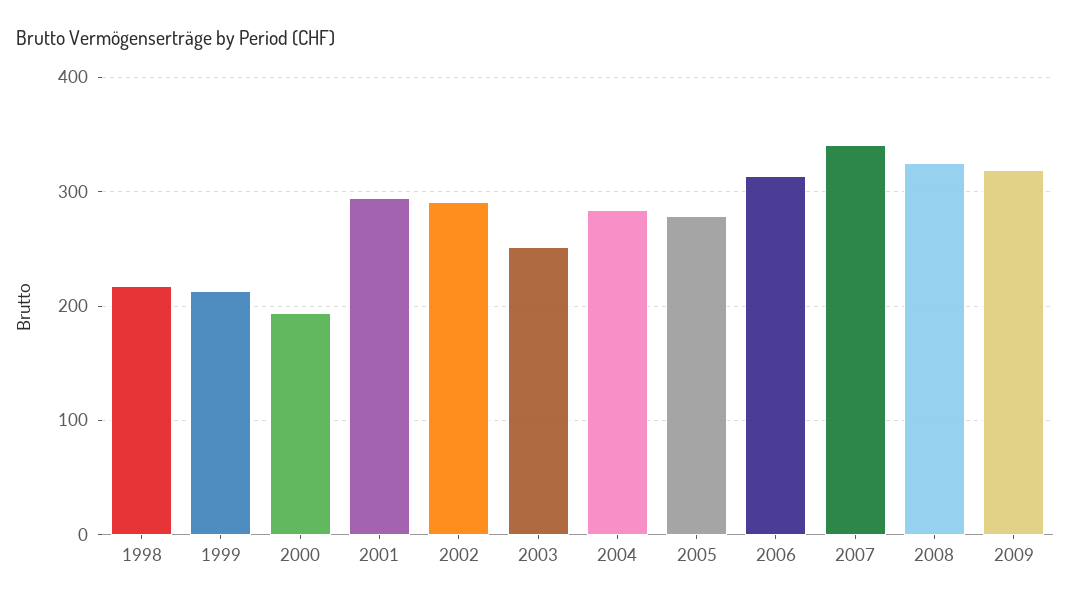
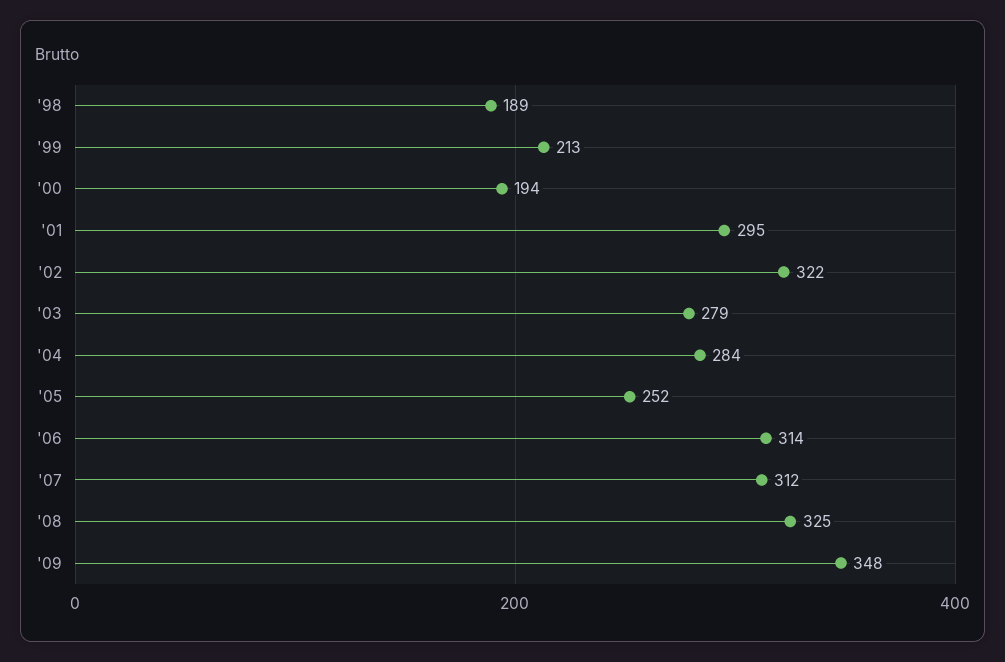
1998: 220 -> 189
2002: 290 -> 322
2003: 250 -> 279
2005: 280 -> 252
2007: 340 -> 312
2009: 320 -> 348

